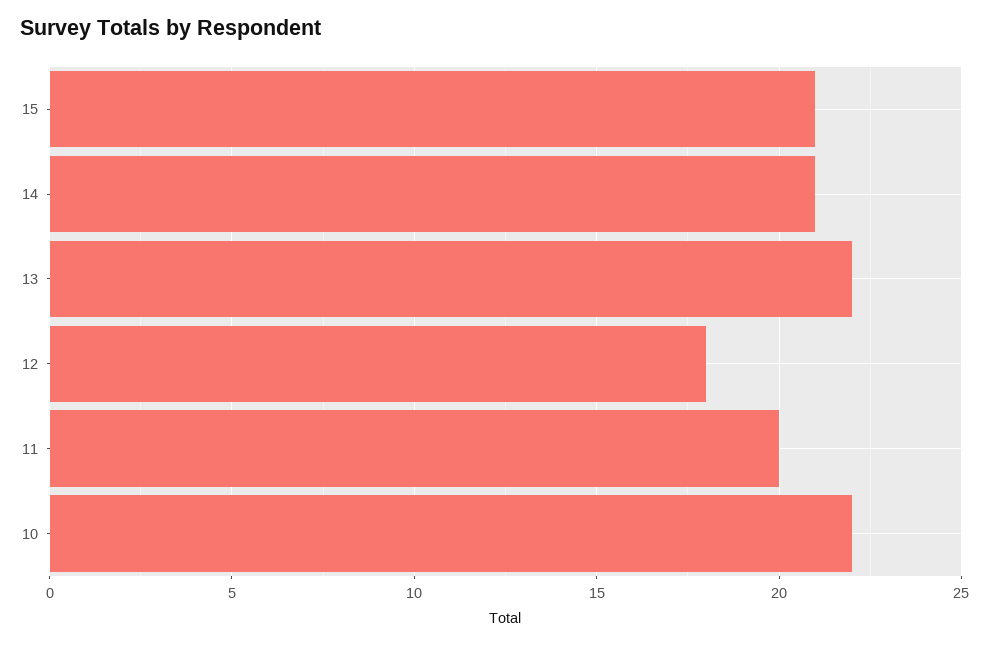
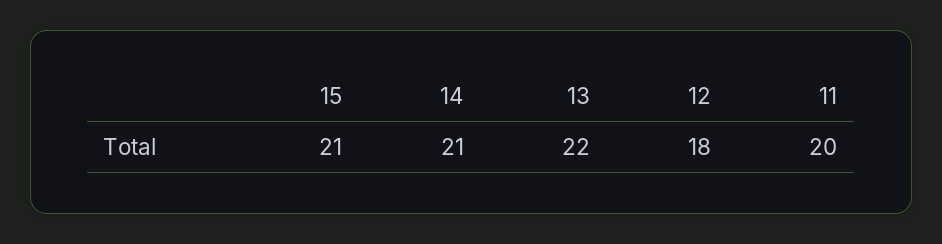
10: 22 -> none

